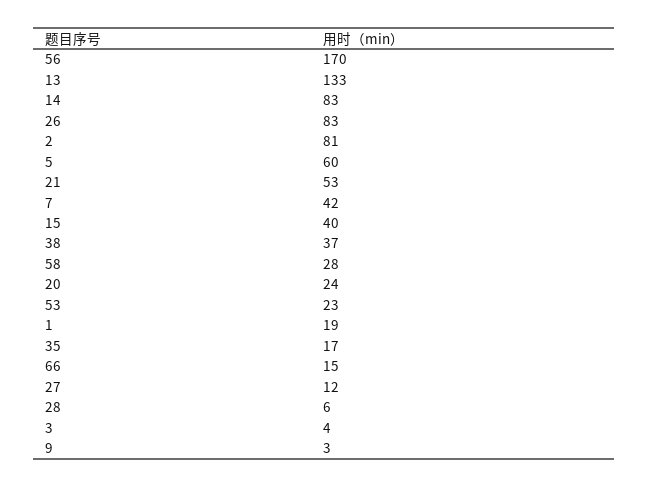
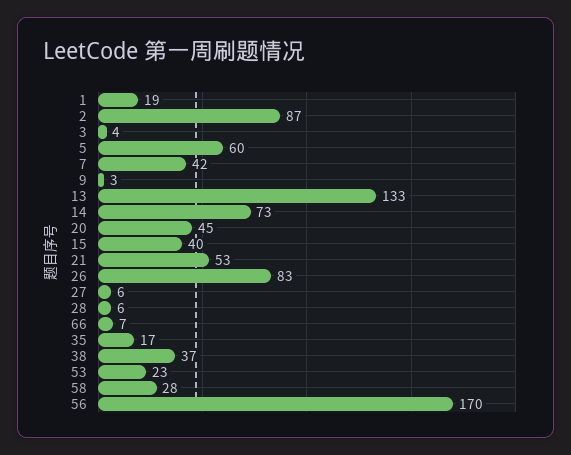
14: 83 -> 73
2: 81 -> 87
20: 24 -> 45
66: 15 -> 7
27: 12 -> 6

